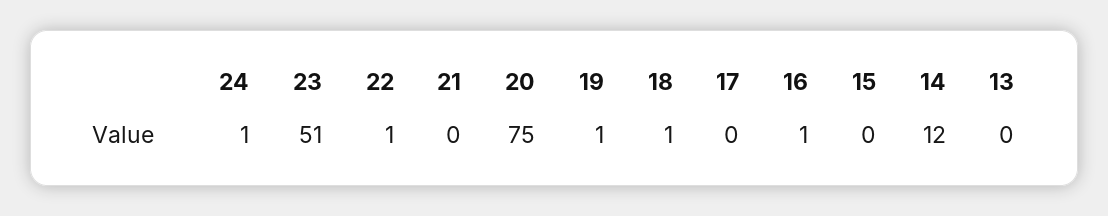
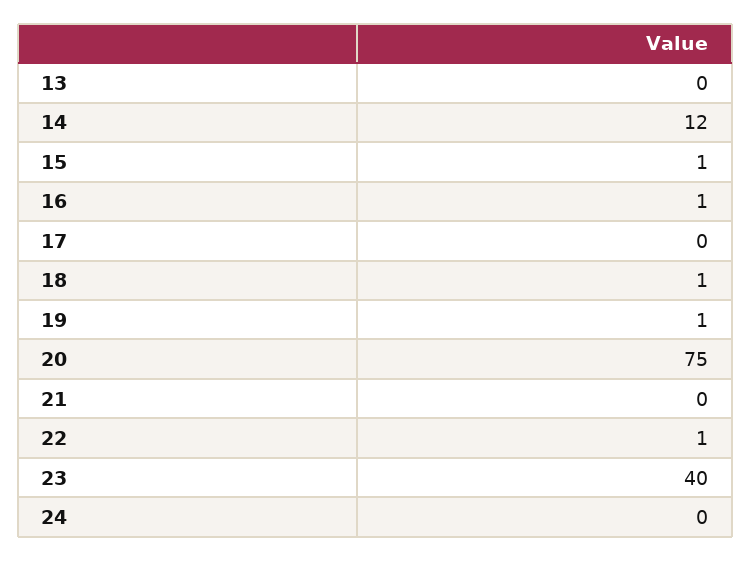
24: 1 -> 0
23: 51 -> 40
15: 0 -> 1

